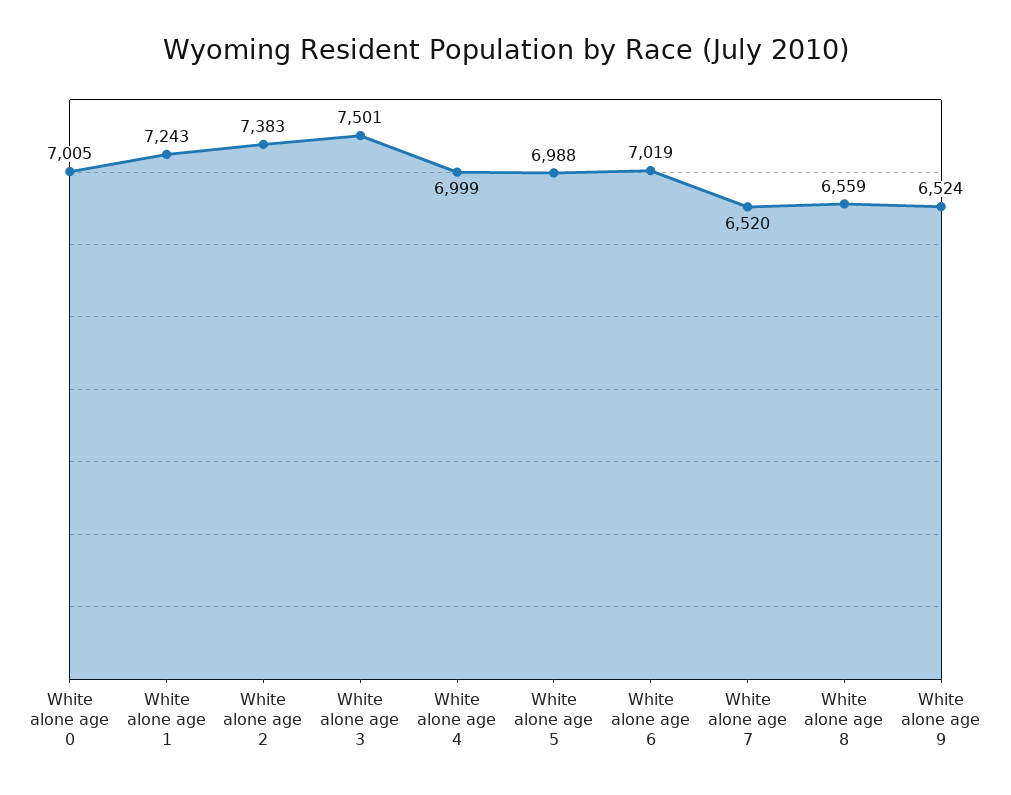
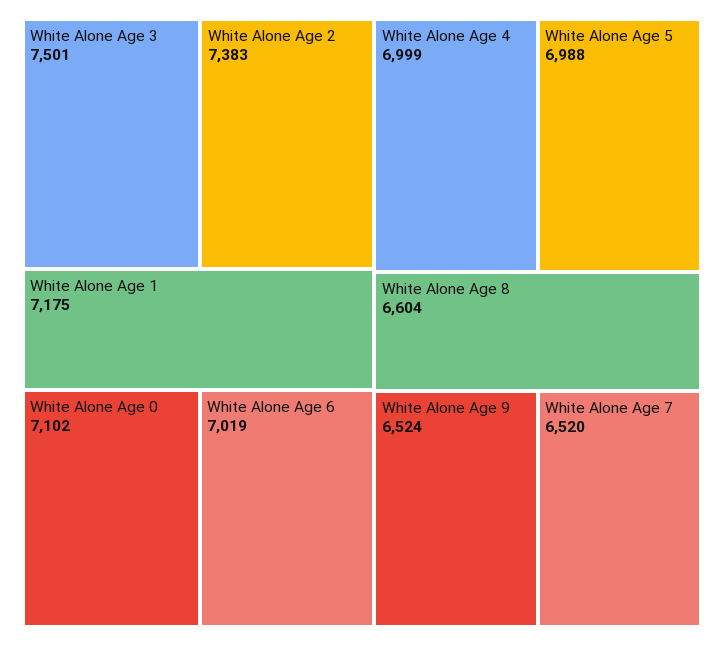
White alone age 0: 7005 -> 7102
White alone age 1: 7243 -> 7175
White alone age 8: 6559 -> 6604

